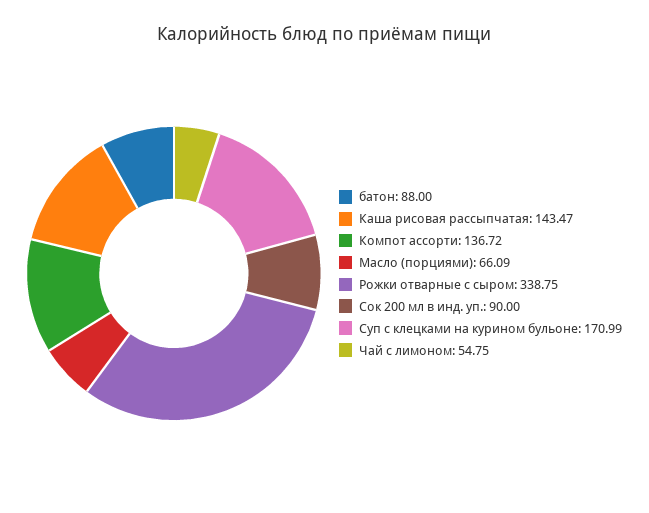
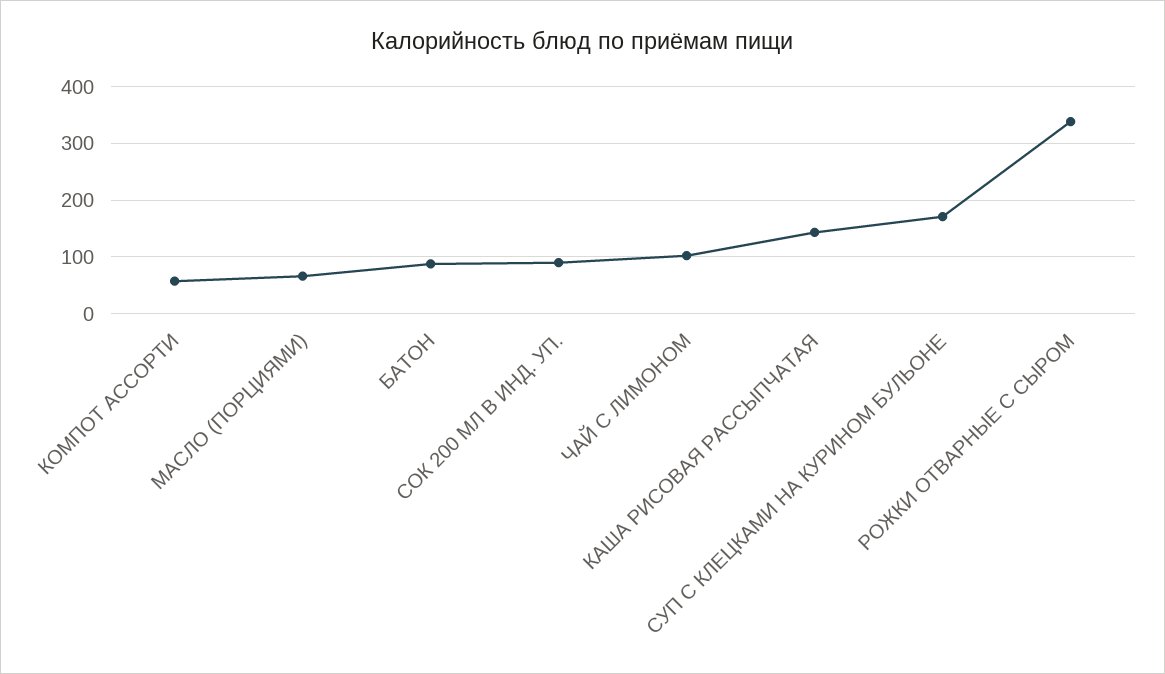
Компот ассорти: 136.72 -> 60
Чай с лимоном: 54.75 -> 100

